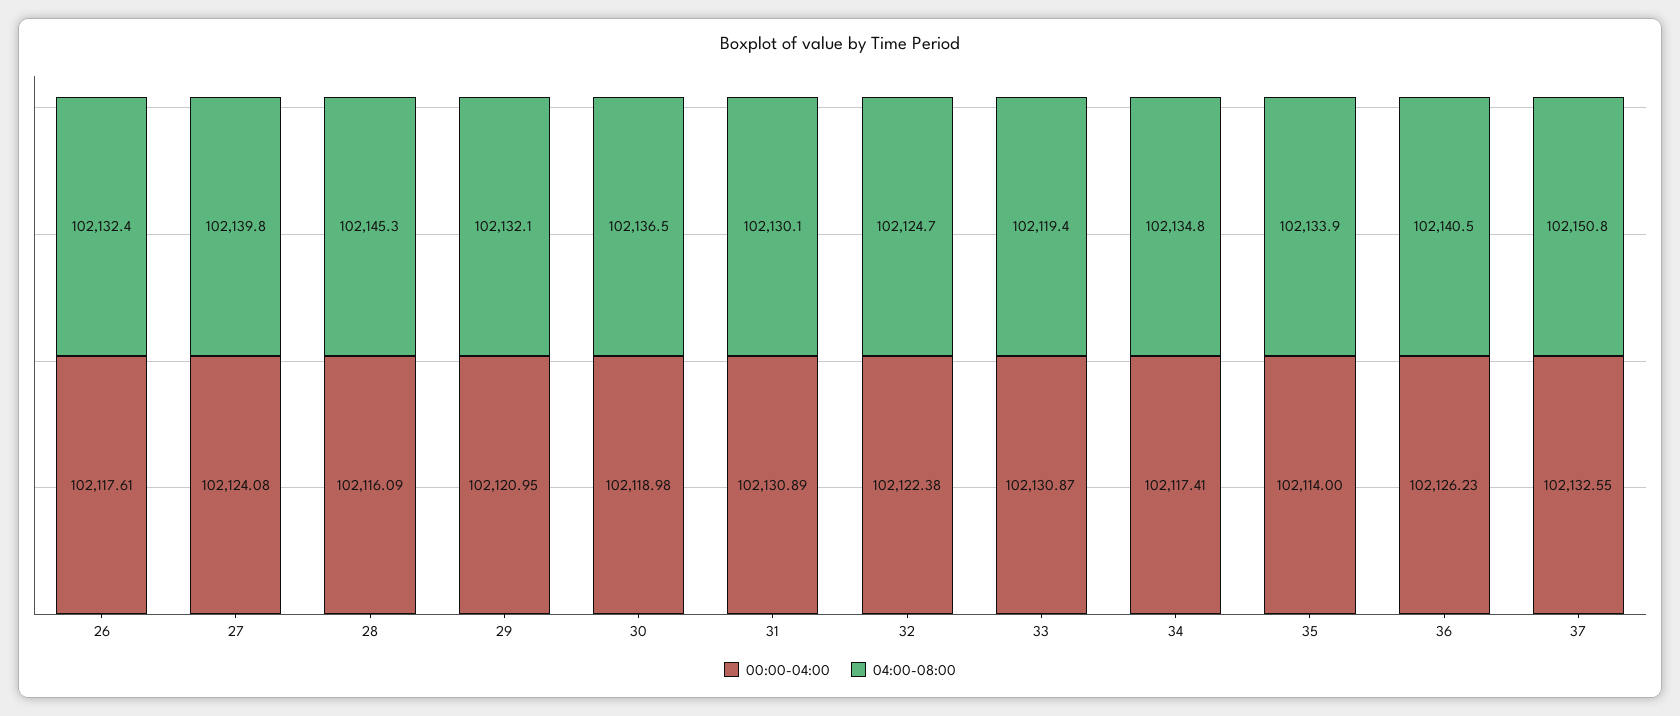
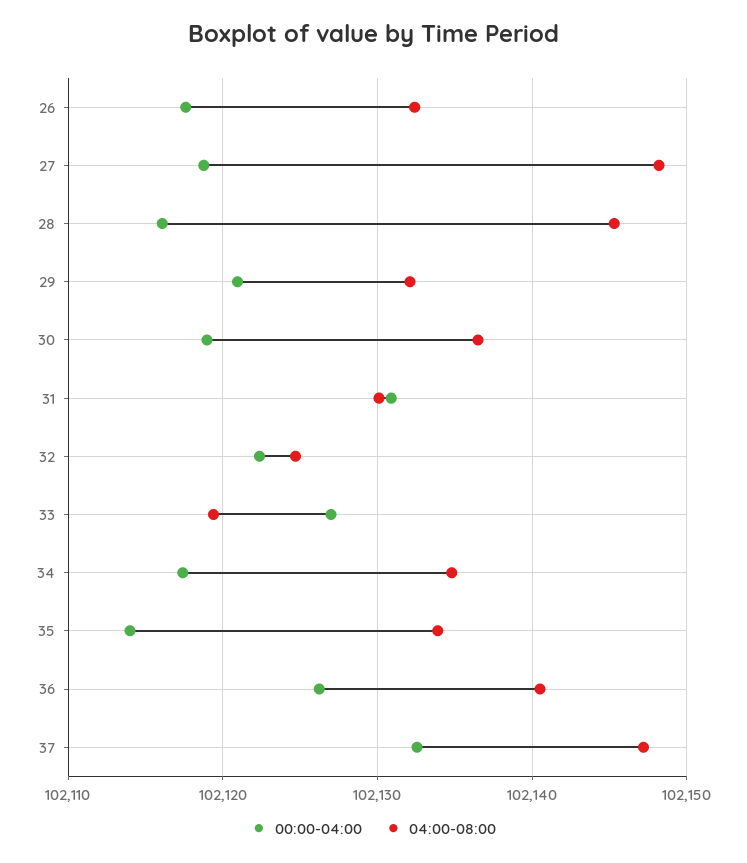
00:00-04:00, 27: 102124.08 -> 102119
04:00-08:00, 27: 102139.8 -> 102148
00:00-04:00, 33: 102130.87 -> 102127
04:00-08:00, 37: 102150.8 -> 102147

